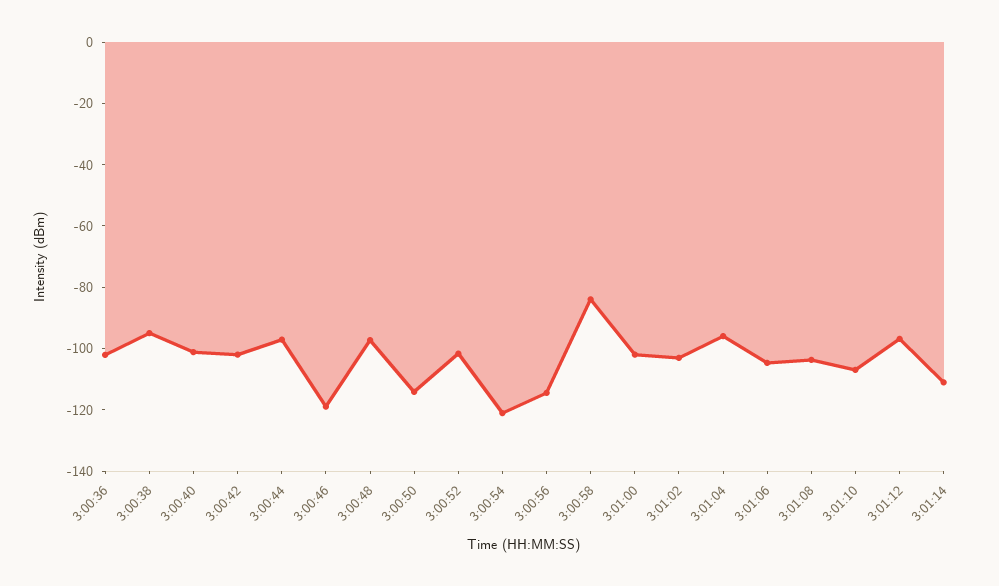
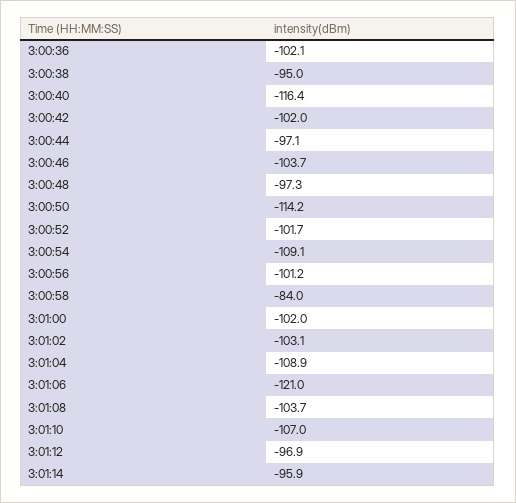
3:00:40: -100 -> -116.4
3:00:46: -120 -> -103.7
3:00:54: -120 -> -109.1
3:00:56: -115 -> -101.2
3:01:04: -95 -> -108.9
3:01:06: -105 -> -121
3:01:14: -110 -> -95.9

